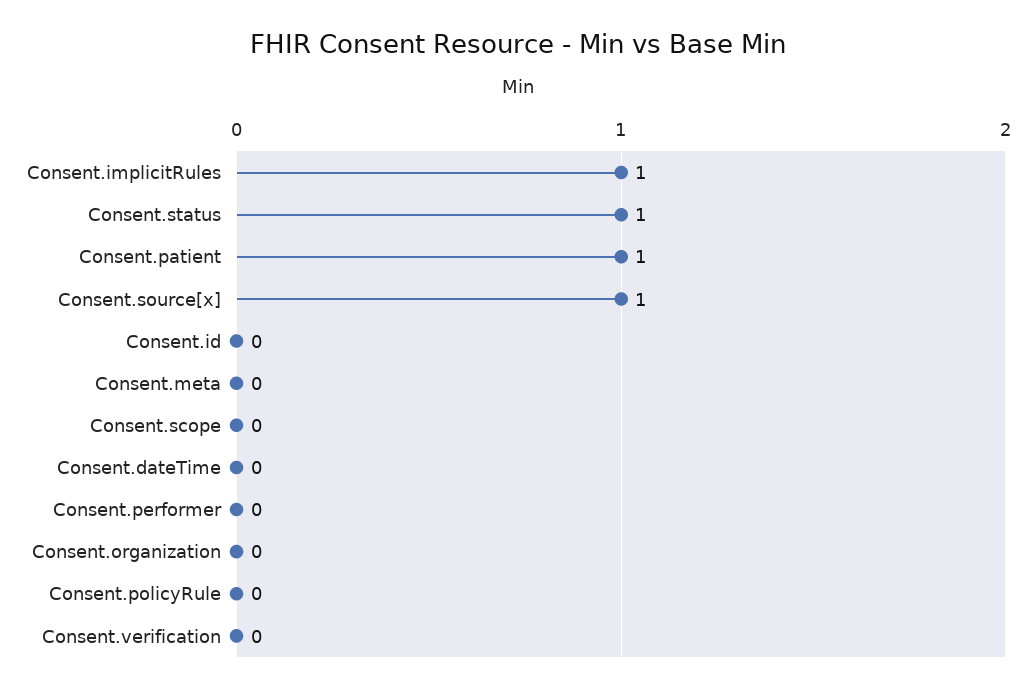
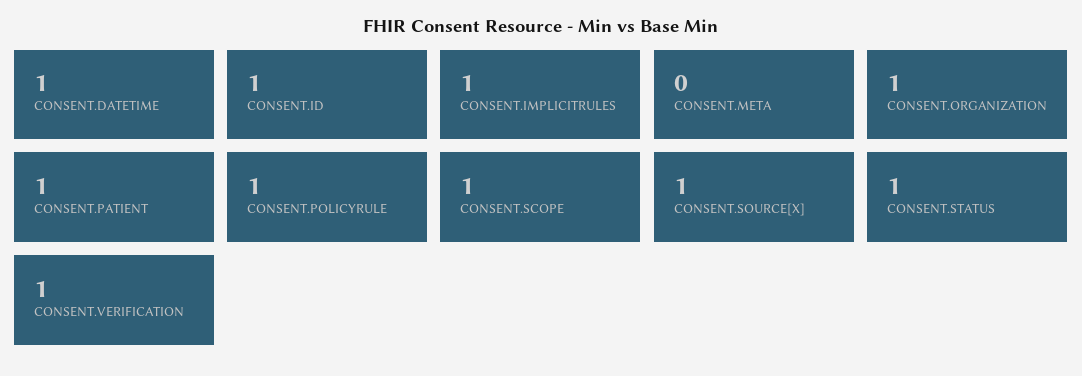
Consent.id: 0 -> 1
Consent.scope: 0 -> 1
Consent.dateTime: 0 -> 1
Consent.performer: 0 -> none
Consent.organization: 0 -> 1
Consent.policyRule: 0 -> 1
Consent.verification: 0 -> 1

